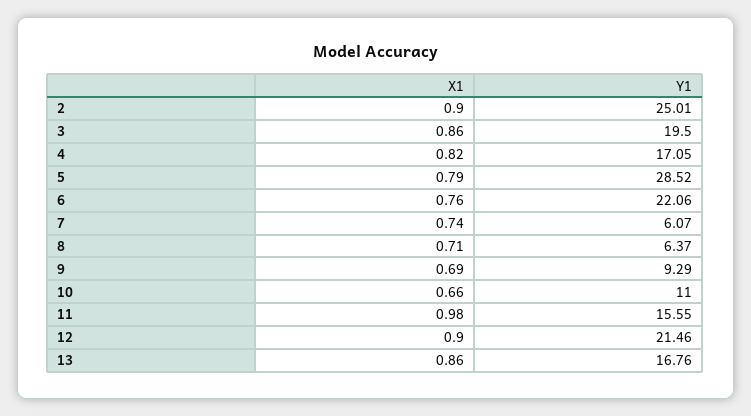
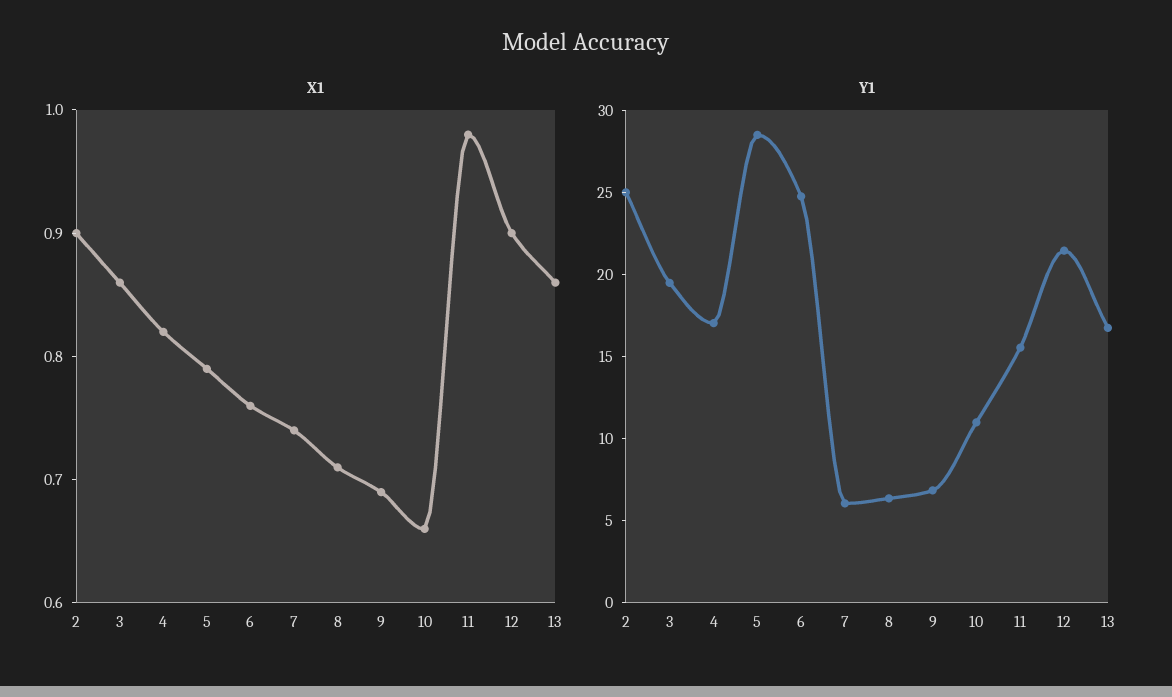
Y1, 6: 22.06 -> 25
Y1, 9: 9.29 -> 7

